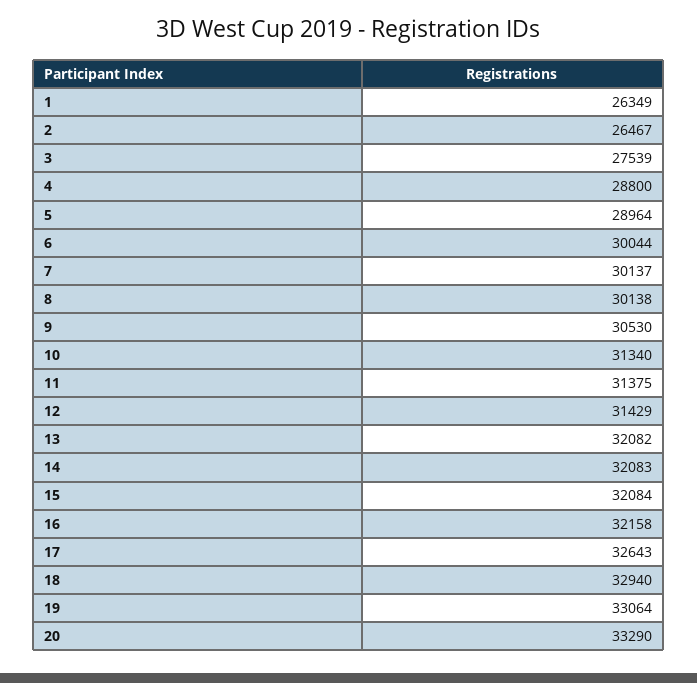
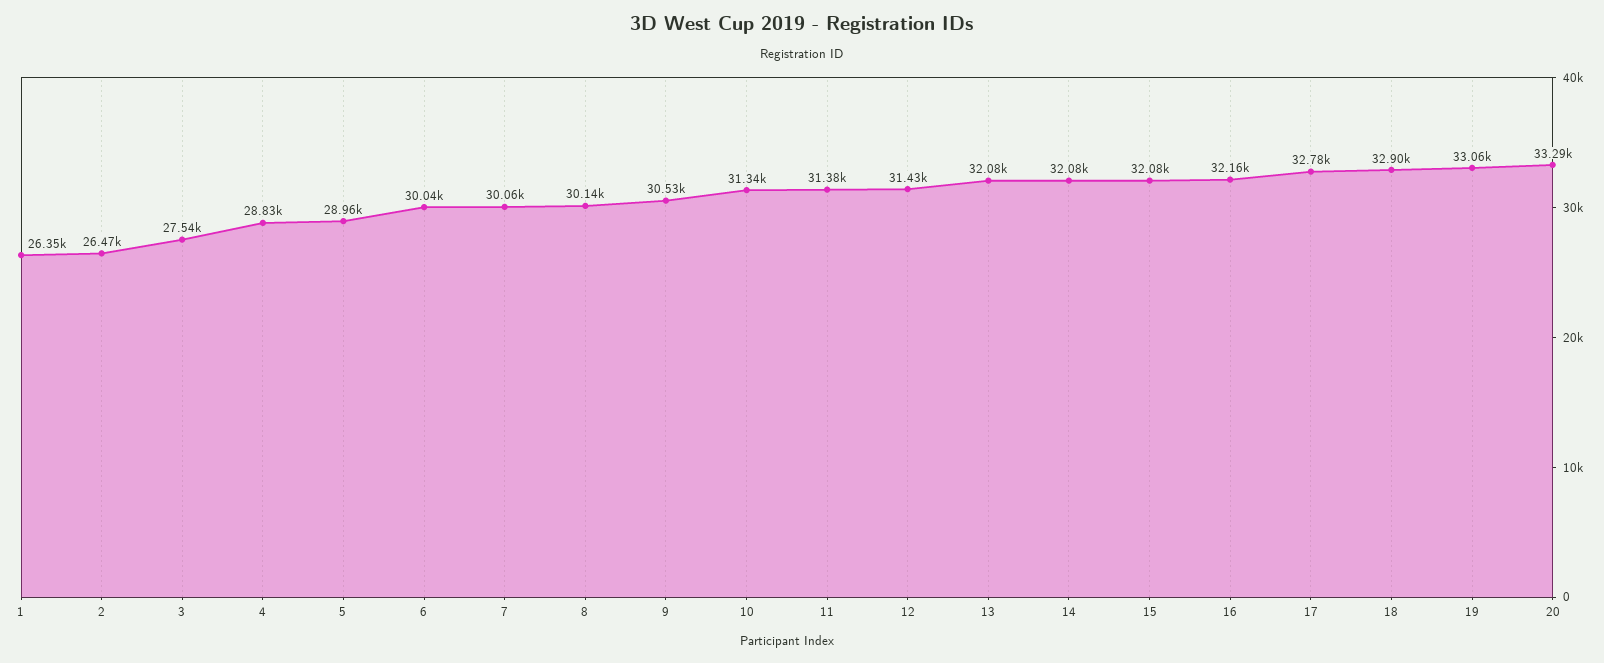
4: 28800 -> 28830
7: 30137 -> 30060
17: 32643 -> 32780
18: 32940 -> 32900

